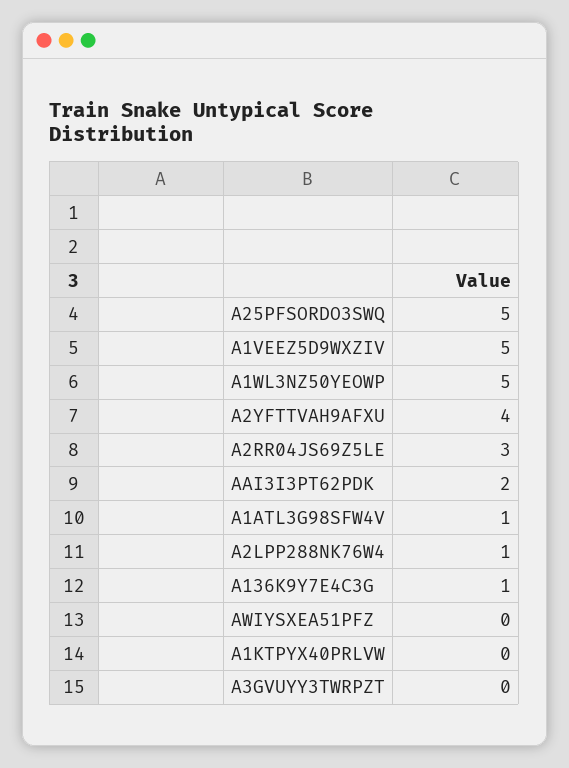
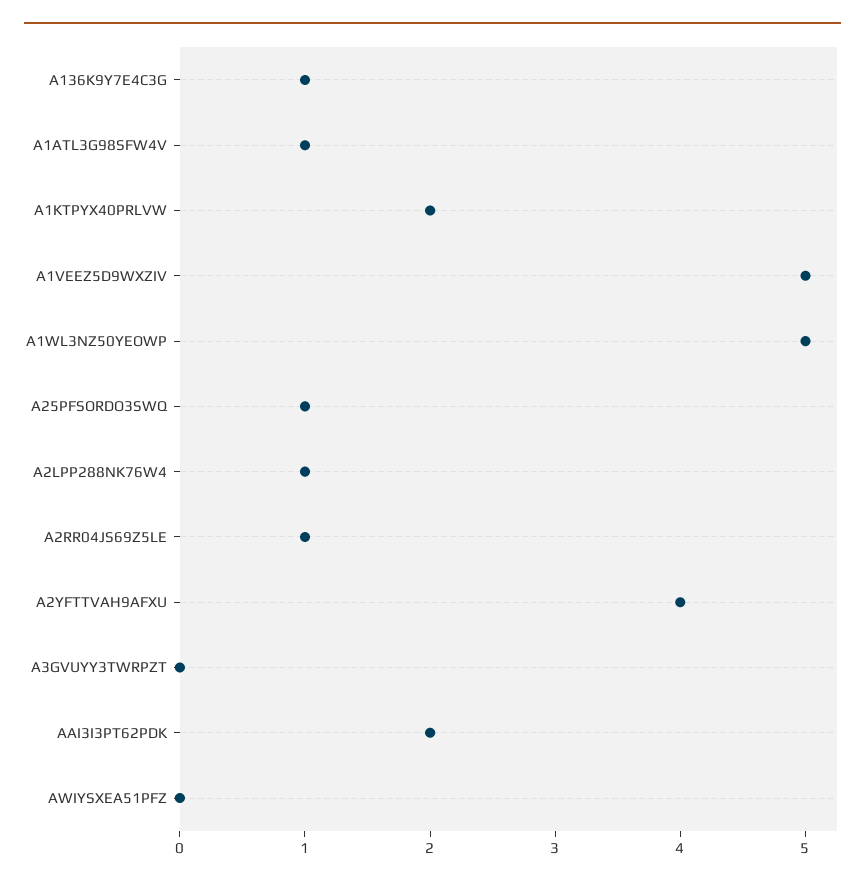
A25PFSORDO3SWQ: 5 -> 1
A2RR04JS69Z5LE: 3 -> 1
A1KTPYX40PRLVW: 0 -> 2

